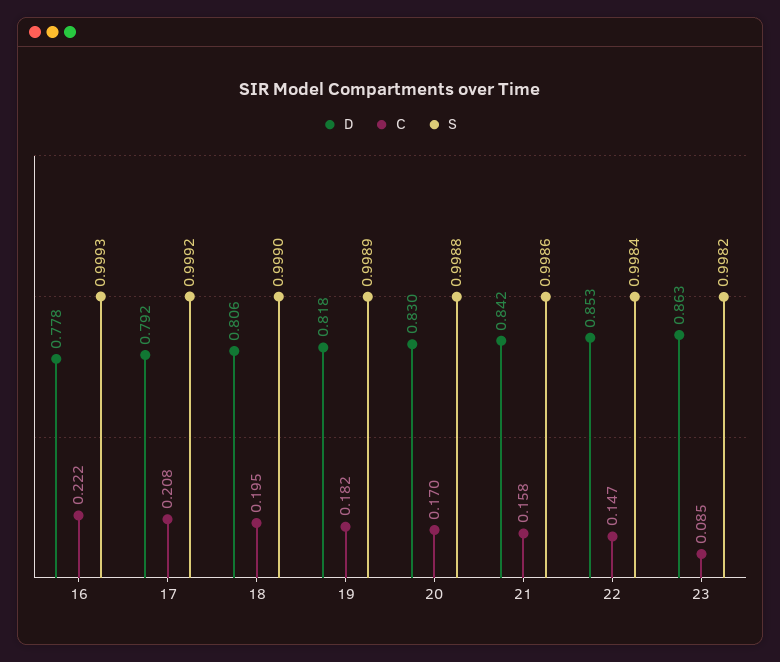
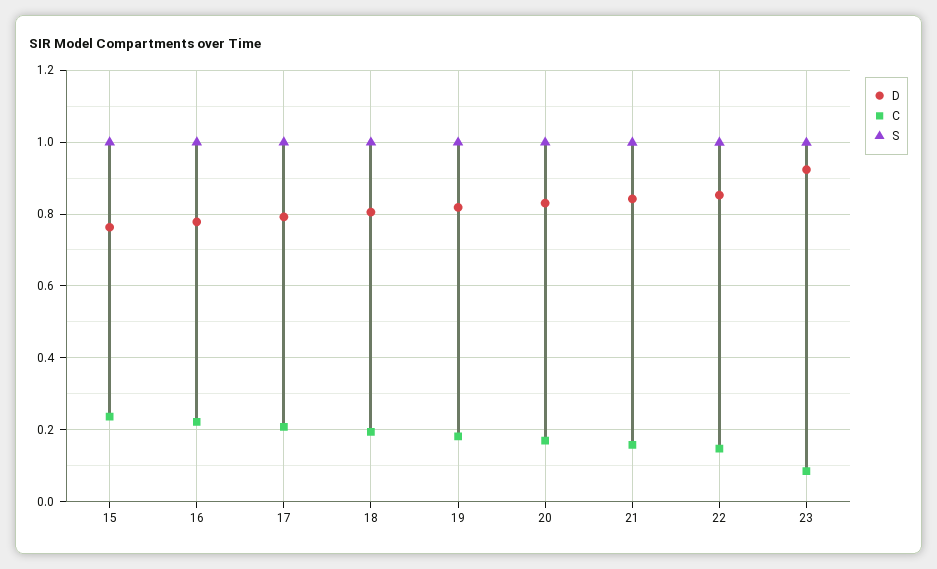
D, 23: 0.863 -> 0.92
D, 15: none -> 0.76
C, 15: none -> 0.24
S, 15: none -> 1

